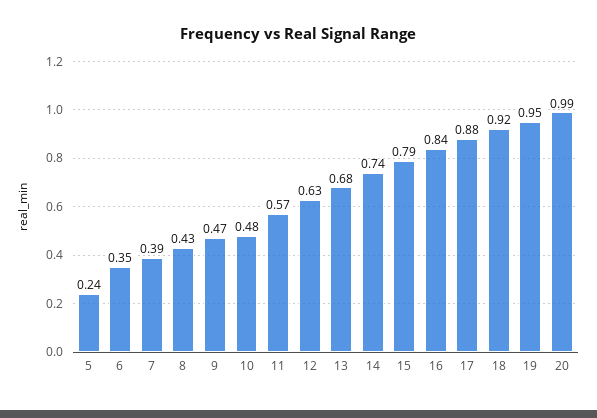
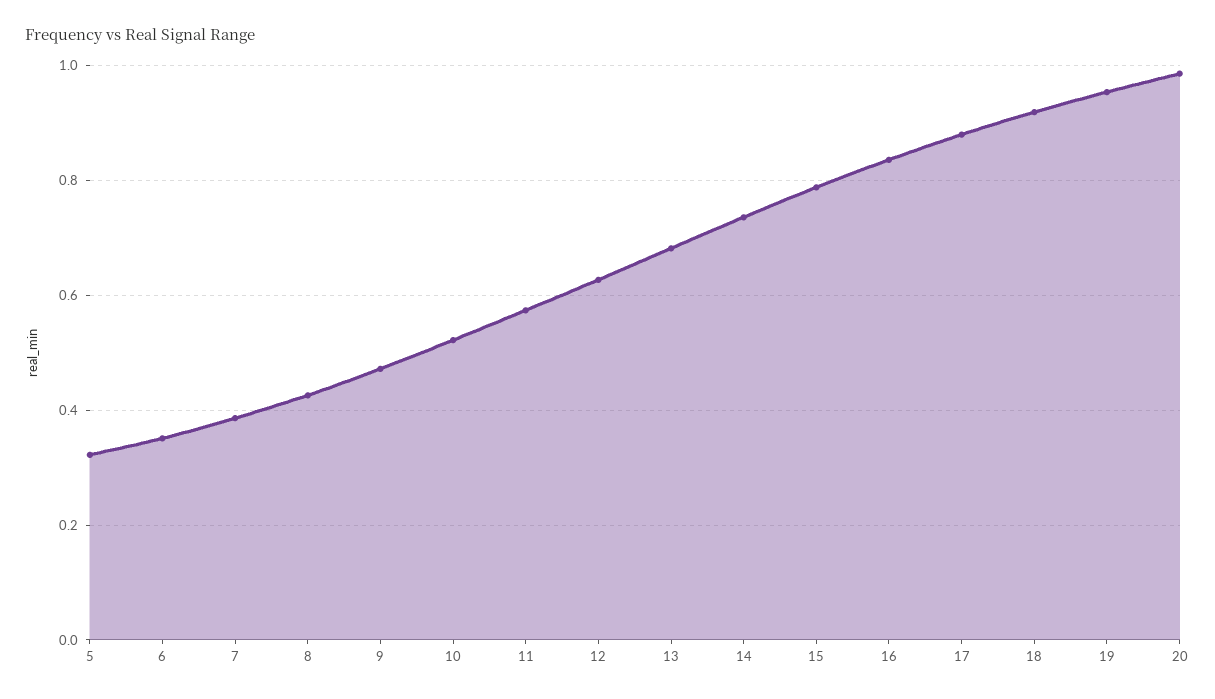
5: 0.24 -> 0.32
10: 0.48 -> 0.52

